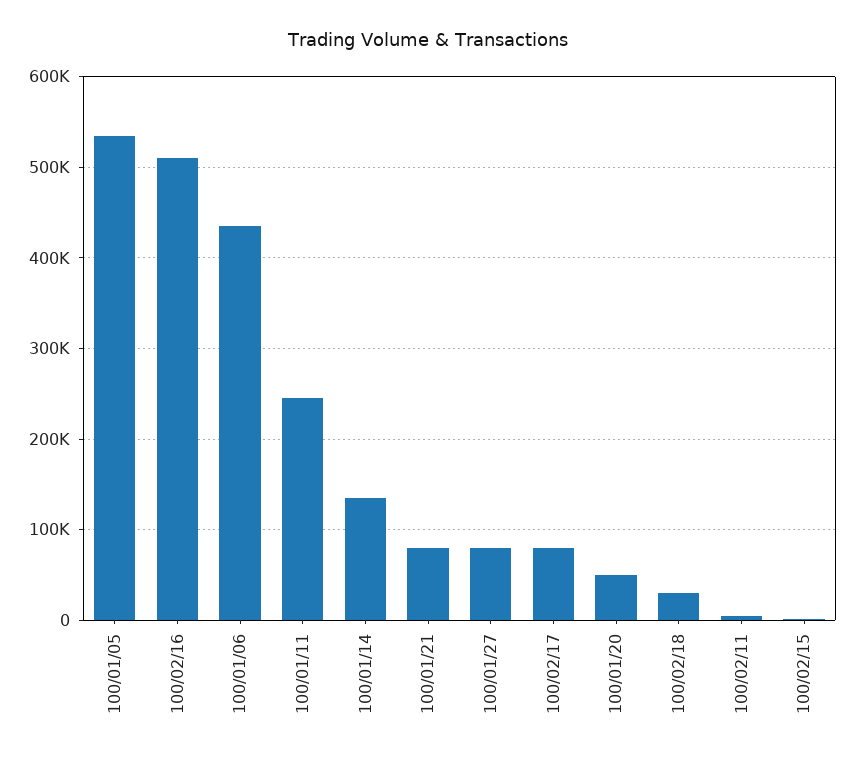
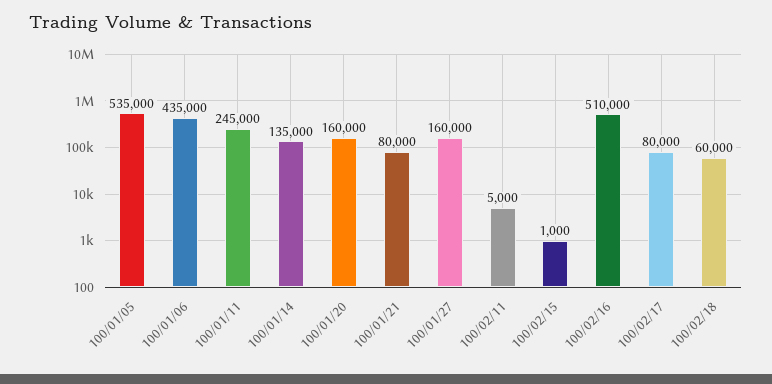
100/01/27: 80000 -> 160000
100/01/20: 50000 -> 160000
100/02/18: 30000 -> 60000

